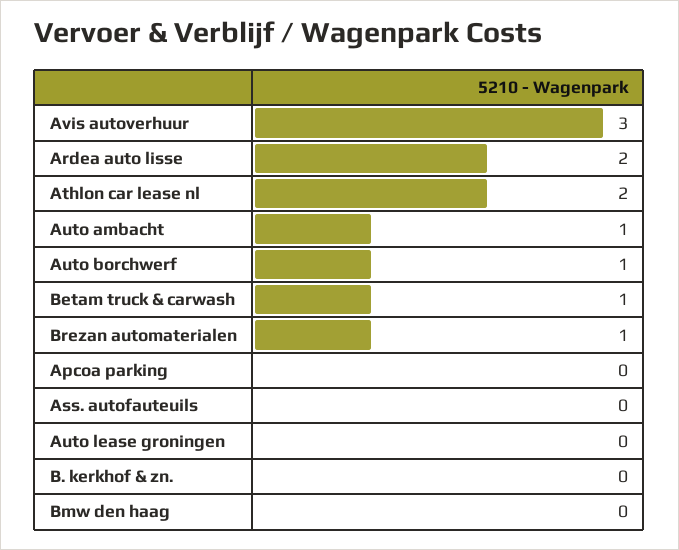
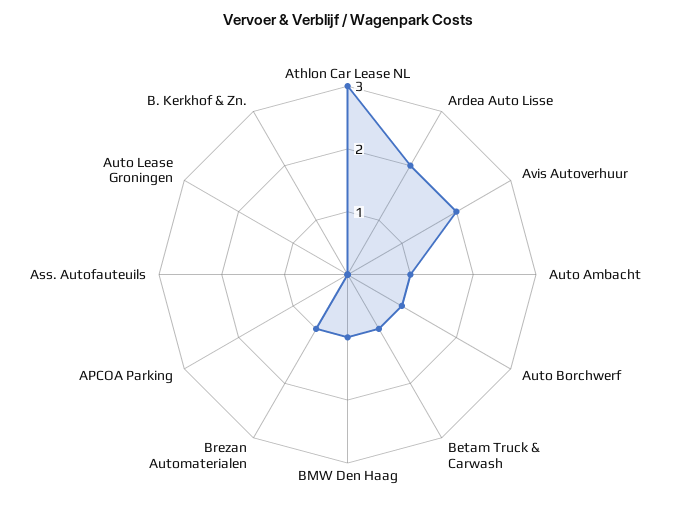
Avis autoverhuur: 3 -> 2
Athlon car lease nl: 2 -> 3
Bmw den haag: 0 -> 1

